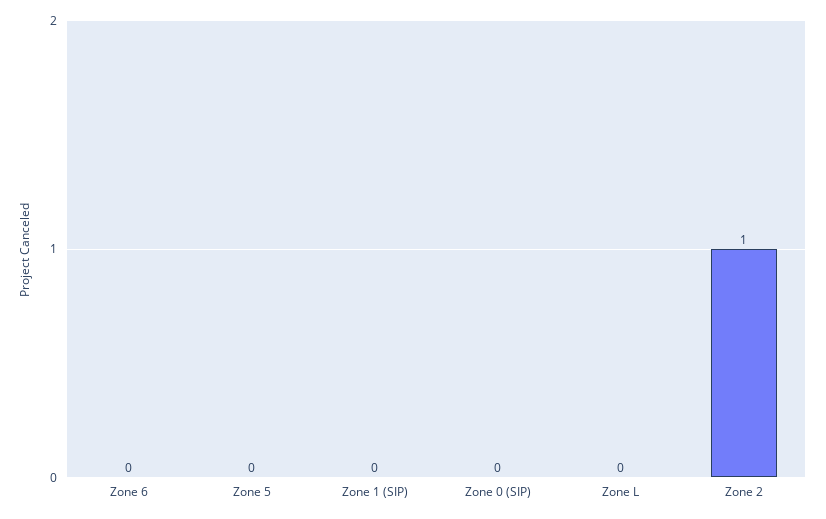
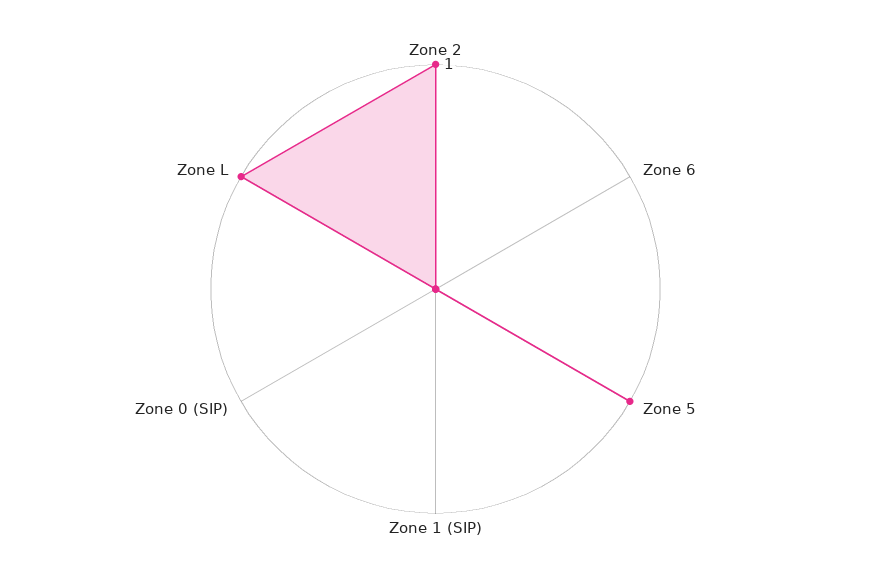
Zone 5: 0 -> 1
Zone L: 0 -> 1

